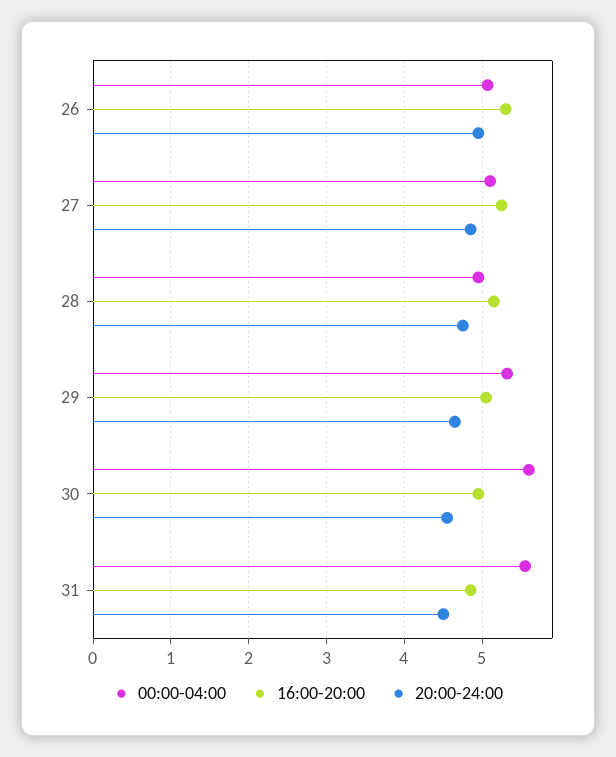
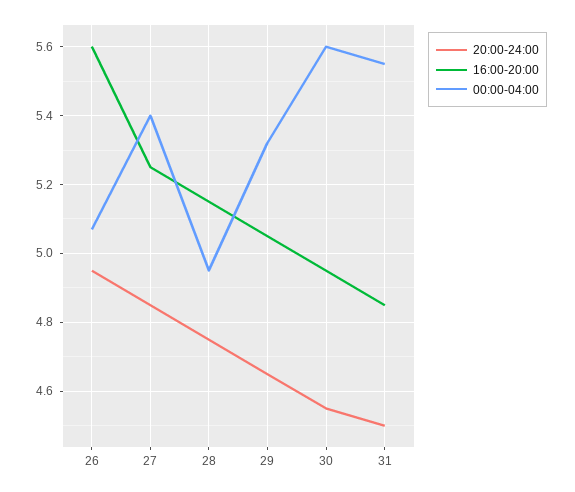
16:00-20:00, 26: 5.3 -> 5.6
00:00-04:00, 27: 5.1 -> 5.4

